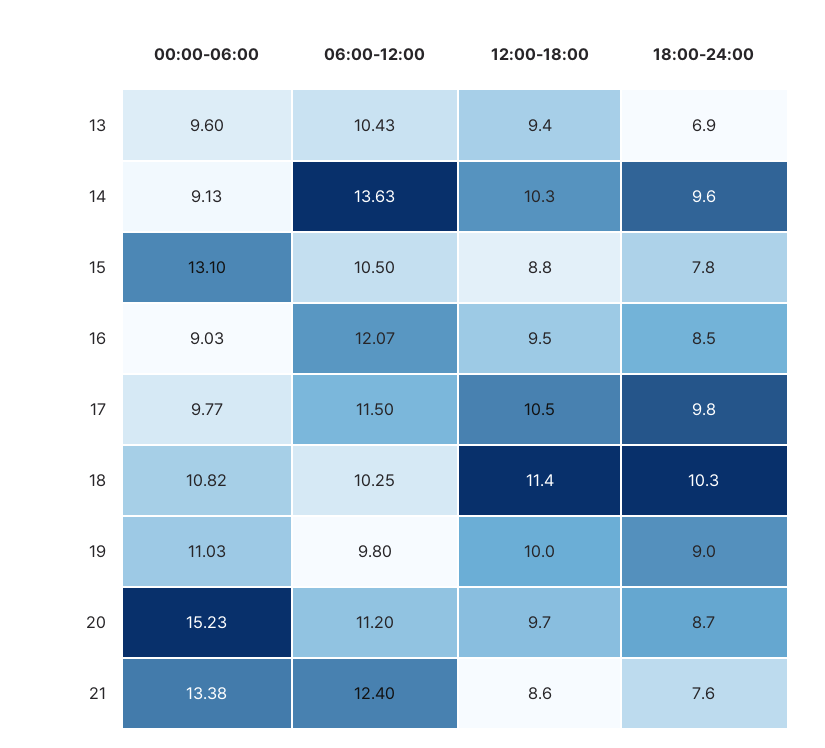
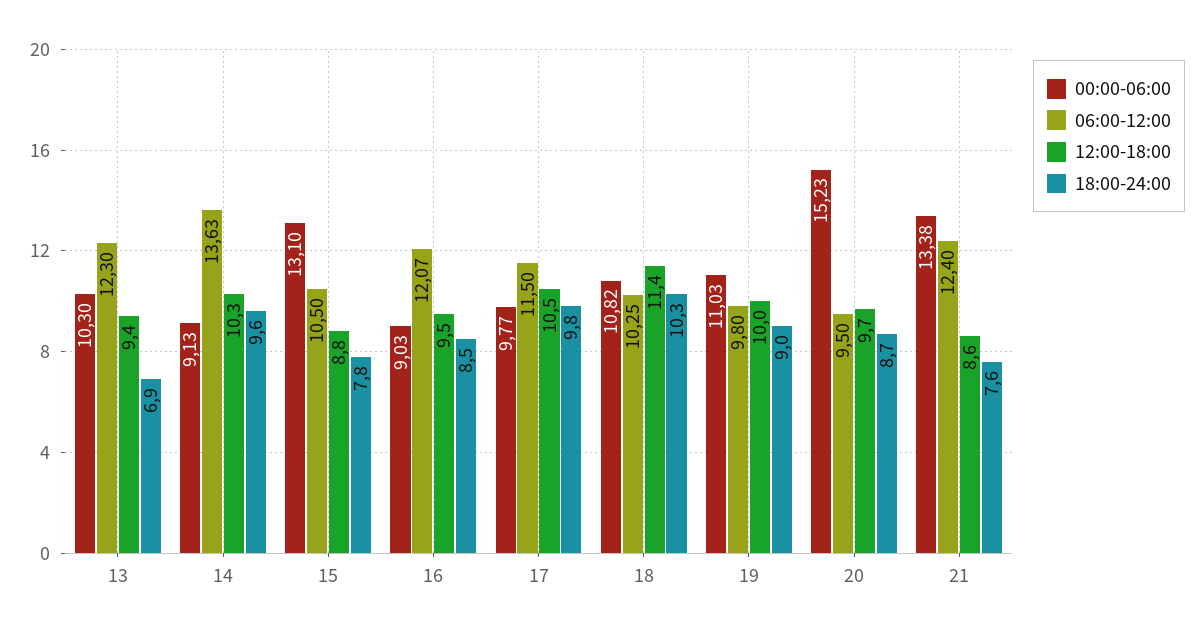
00:00-06:00, 13: 9.6 -> 10.3
06:00-12:00, 13: 10.43 -> 12.3
06:00-12:00, 20: 11.2 -> 9.5

